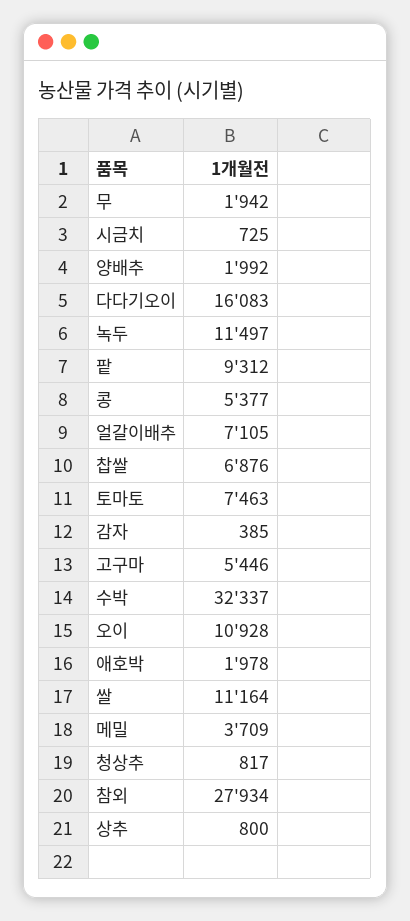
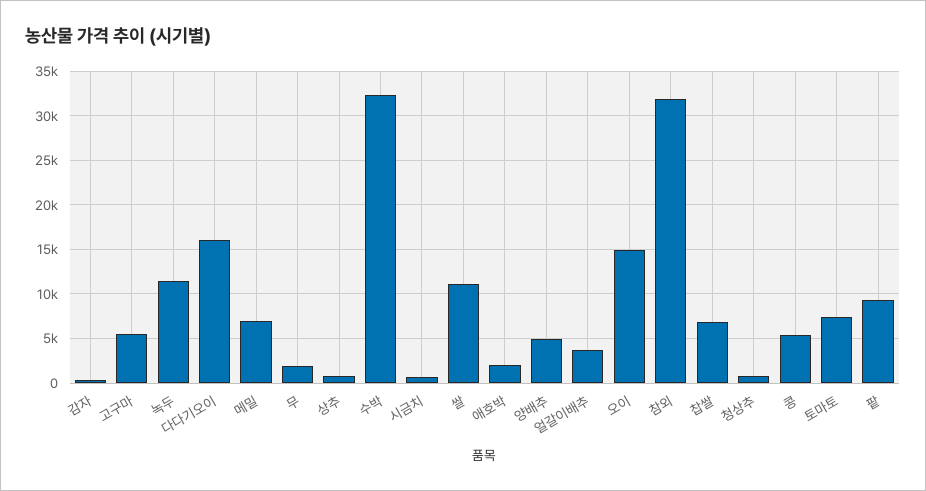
양배추: 1992 -> 5000
얼갈이배추: 7105 -> 4000
오이: 10928 -> 15000
메밀: 3709 -> 7000
참외: 27934 -> 32000

